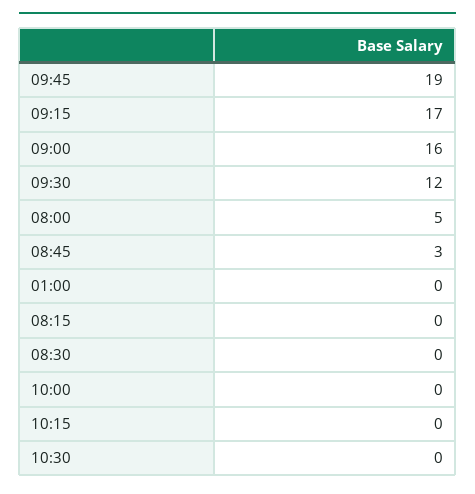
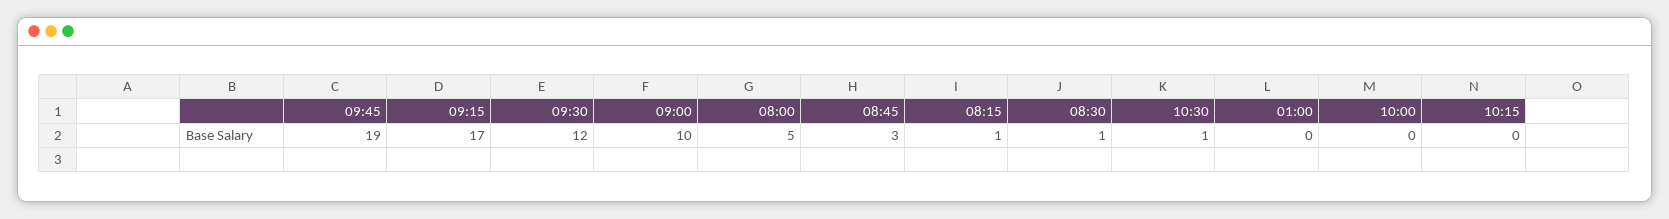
09:00: 16 -> 10
08:15: 0 -> 1
08:30: 0 -> 1
10:30: 0 -> 1

